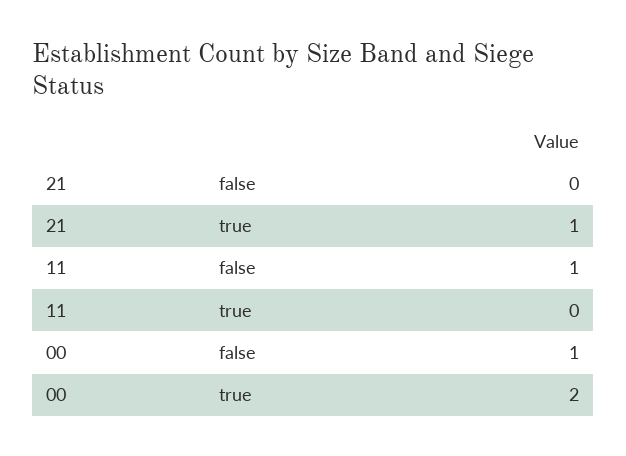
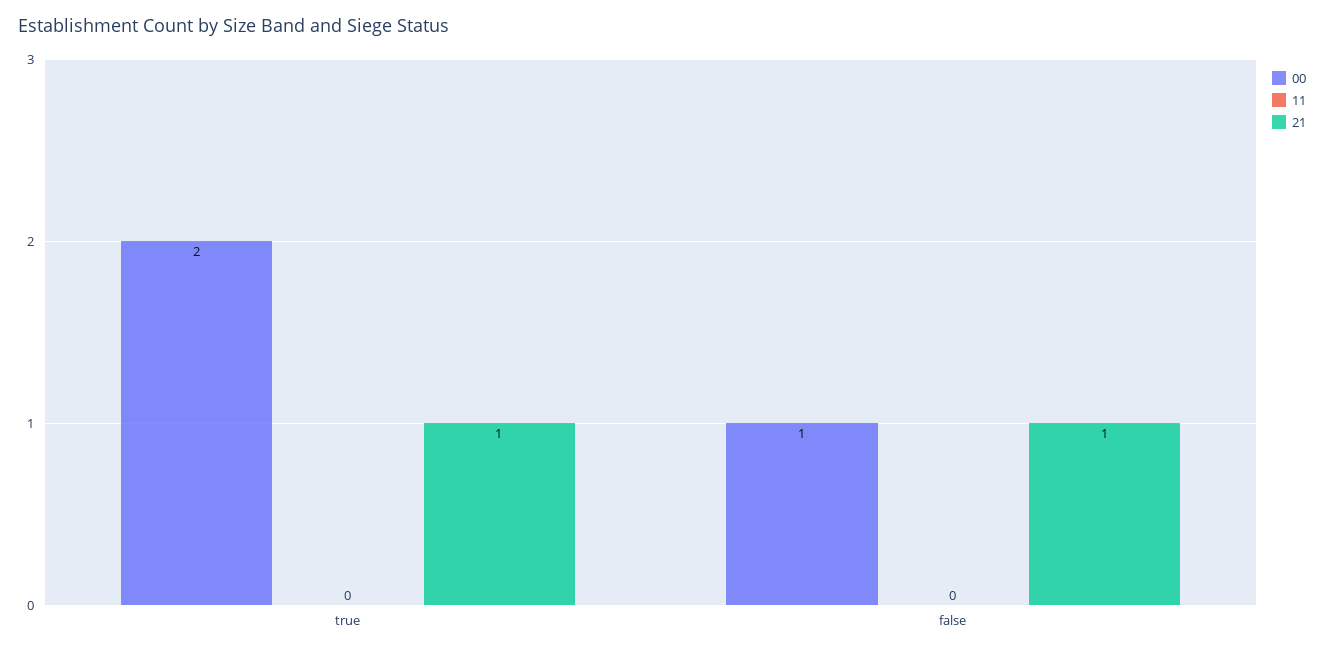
21, false: 0 -> 1
11, false: 1 -> 0

